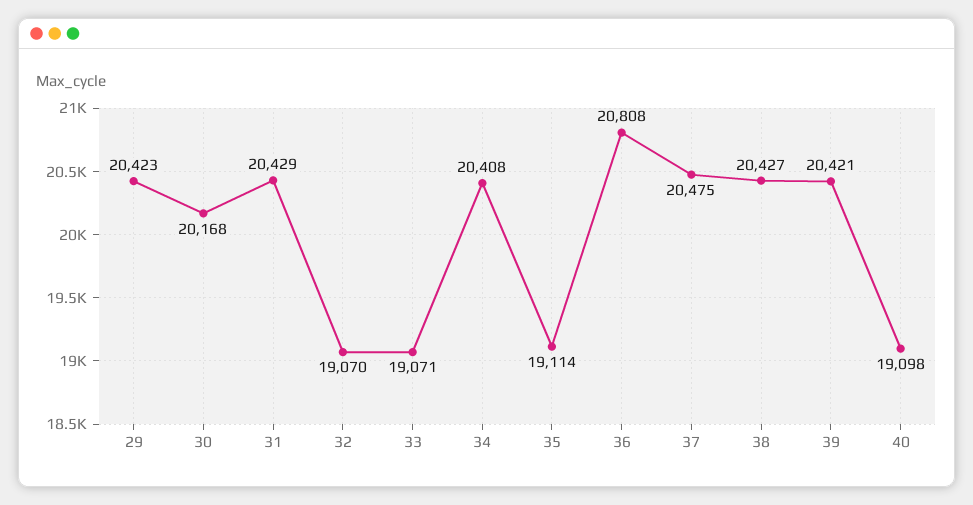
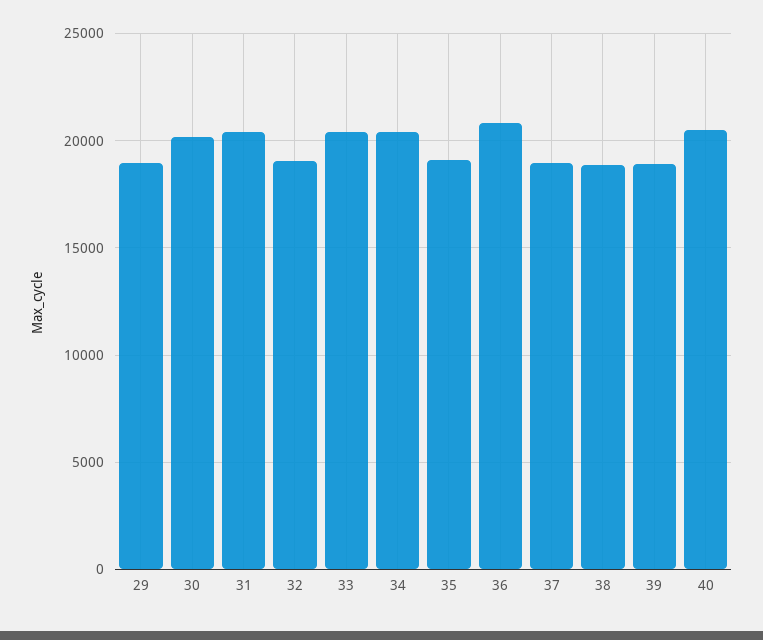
29: 20423 -> 19000
33: 19071 -> 20500
37: 20475 -> 19000
38: 20427 -> 19000
39: 20421 -> 19000
40: 19098 -> 20500

